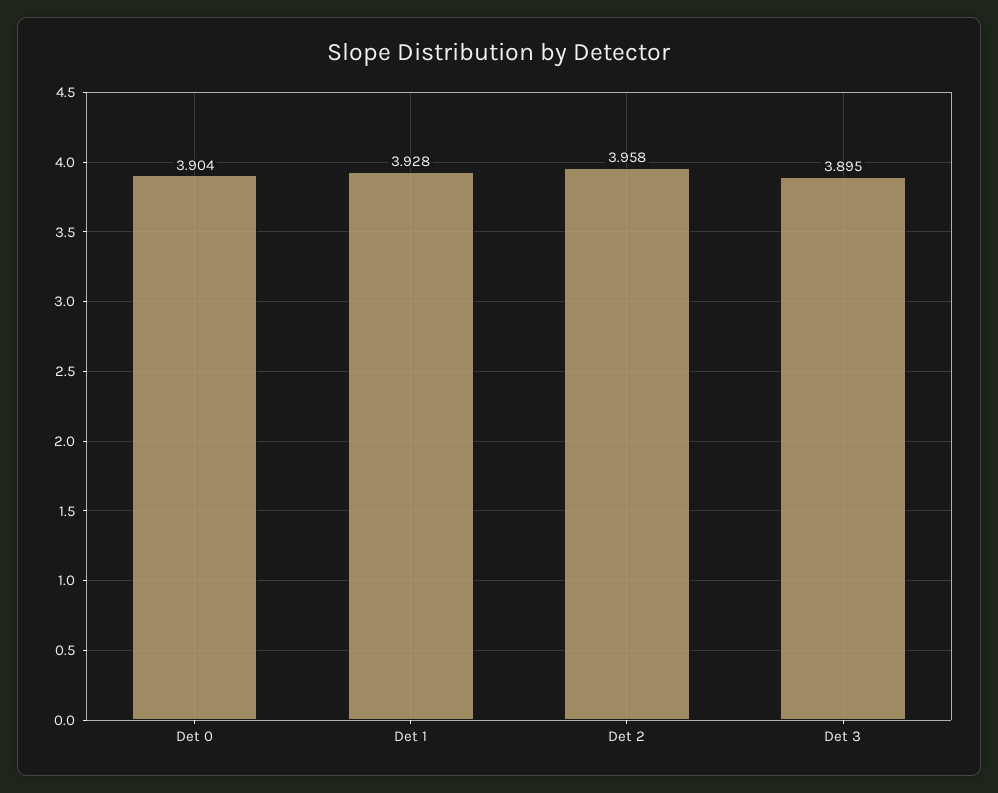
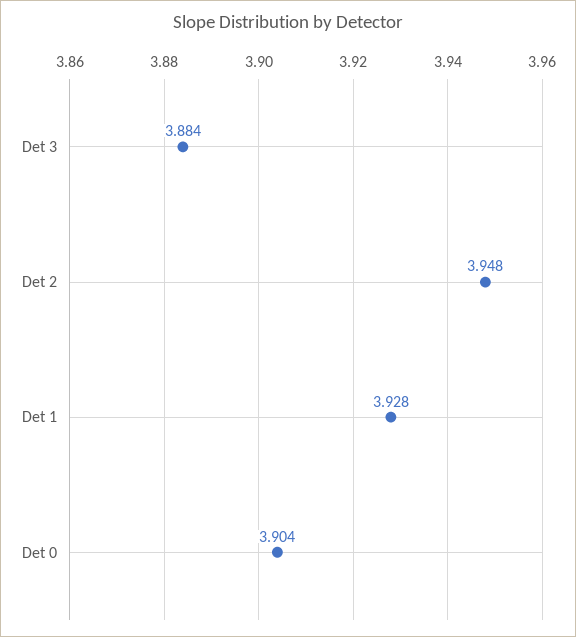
Det 2: 3.958 -> 3.948
Det 3: 3.895 -> 3.884

